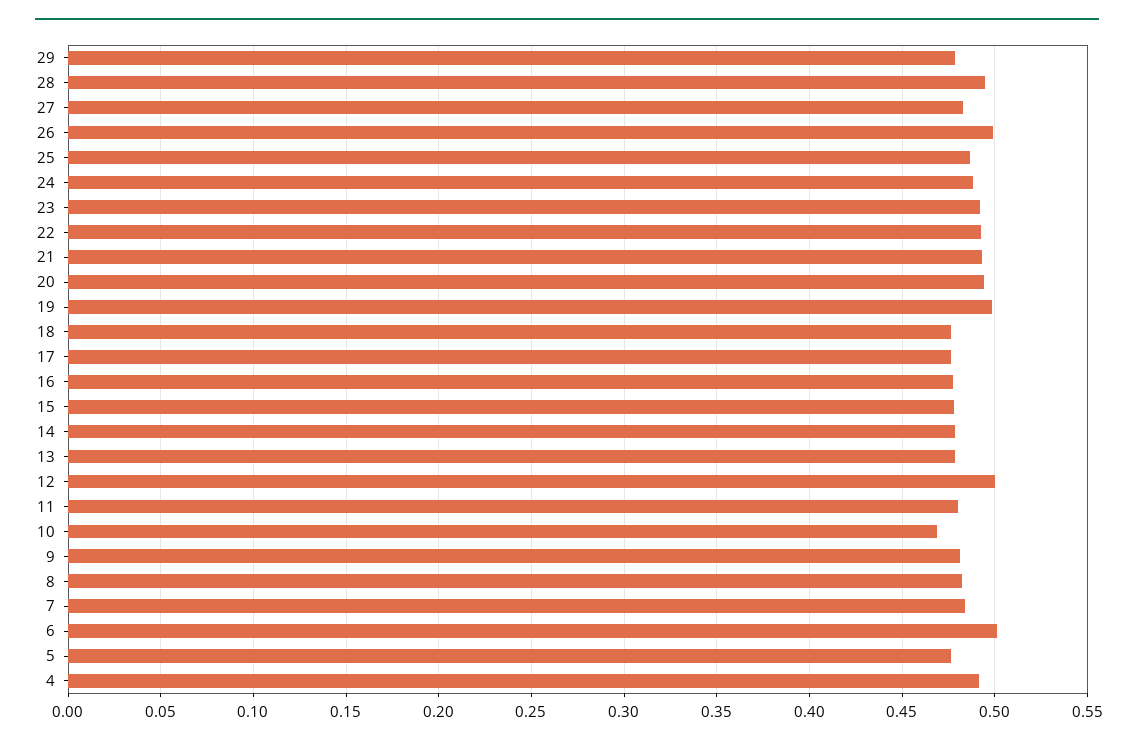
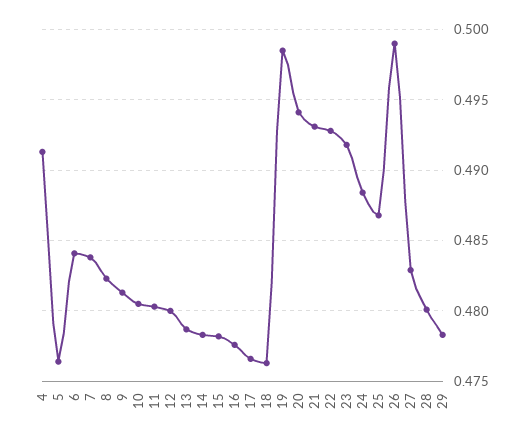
28: 0.495 -> 0.48
12: 0.5 -> 0.48
10: 0.47 -> 0.4805
6: 0.5 -> 0.484

